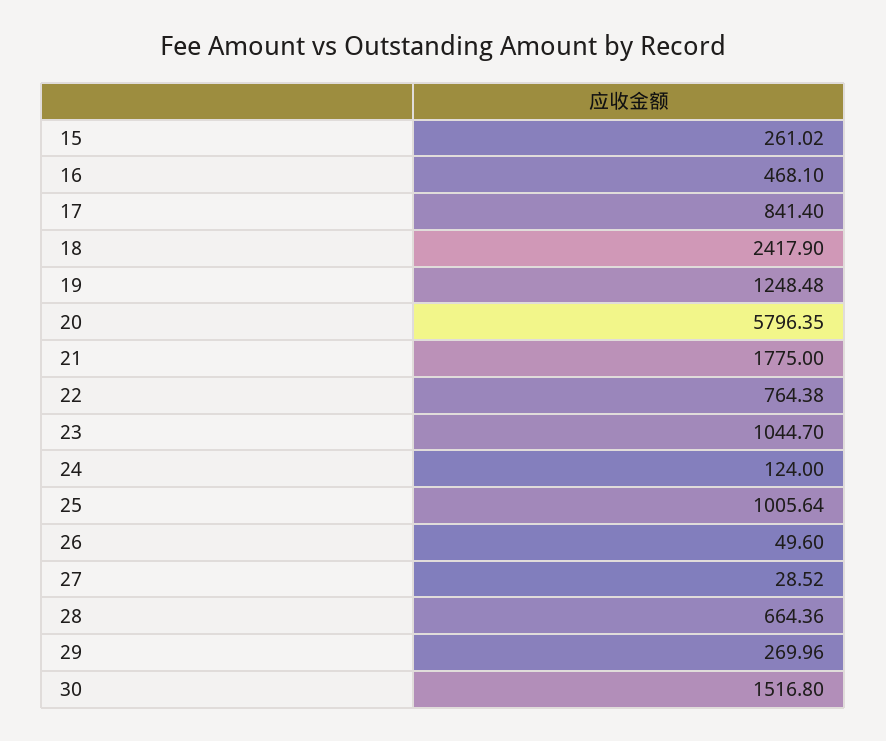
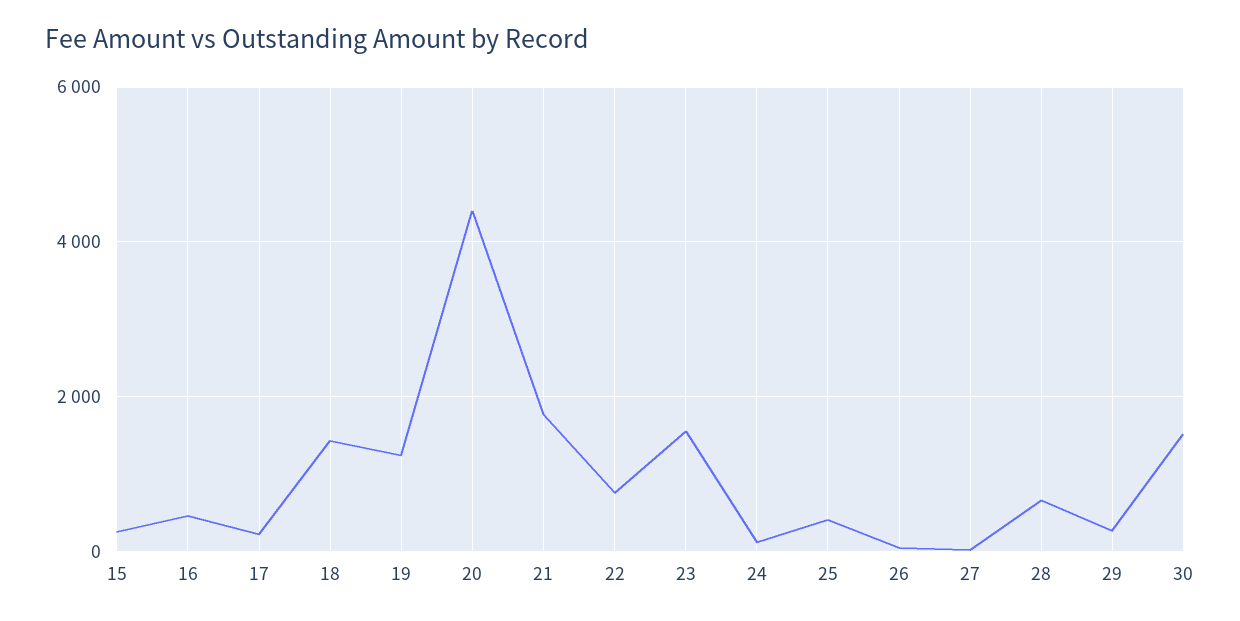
17: 841.4 -> 200
18: 2417.9 -> 1400
20: 5796.35 -> 4400
23: 1044.7 -> 1600
25: 1005.64 -> 400

